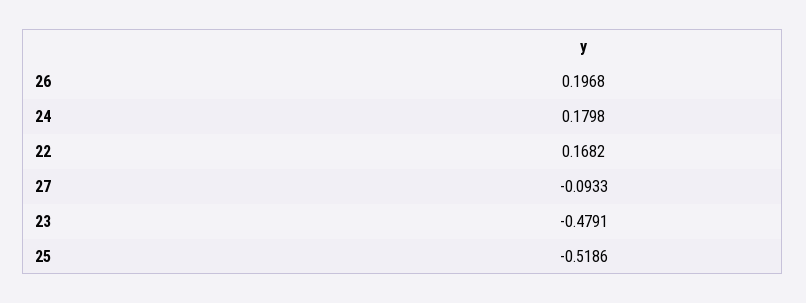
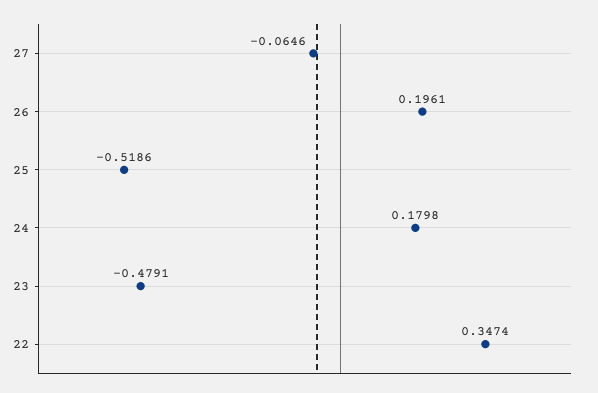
26: 0.1968 -> 0.1961
22: 0.1682 -> 0.3474
27: -0.0933 -> -0.0646

